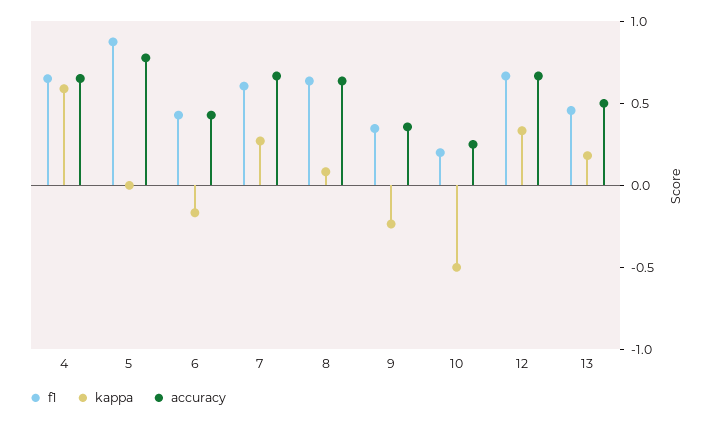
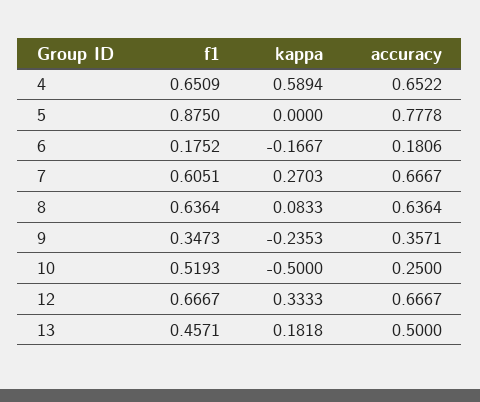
f1, 6: 0.4 -> 0.1752
accuracy, 6: 0.4 -> 0.1806
f1, 10: 0.2 -> 0.5193

